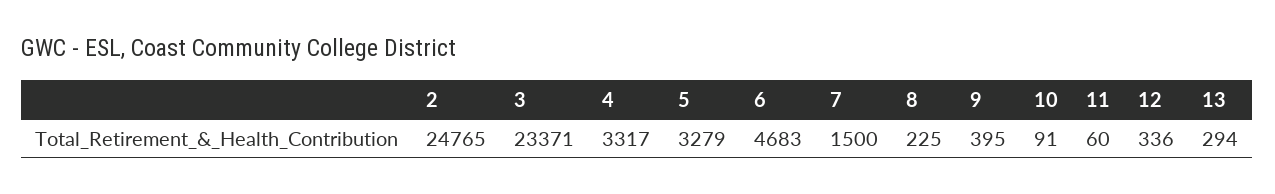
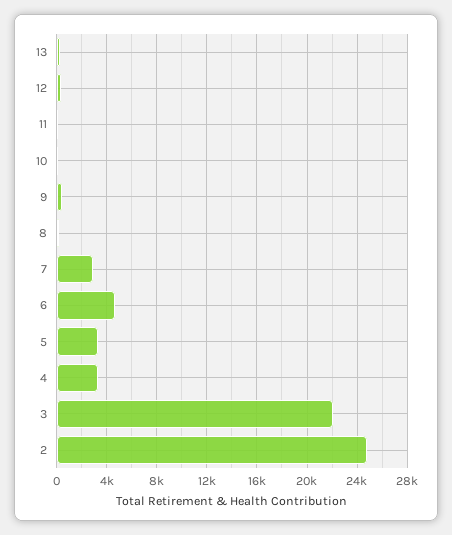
3: 23371 -> 22000
7: 1500 -> 3000

